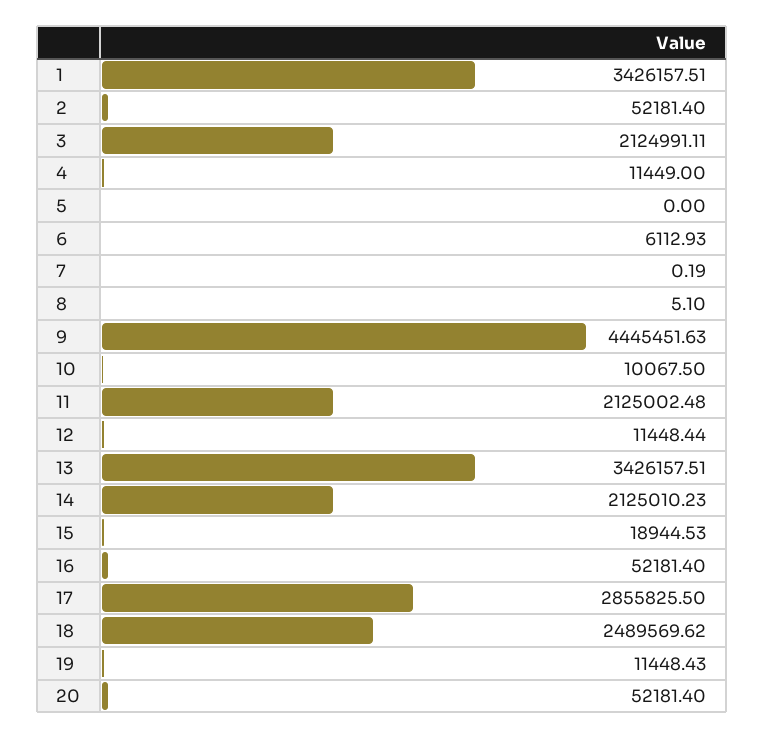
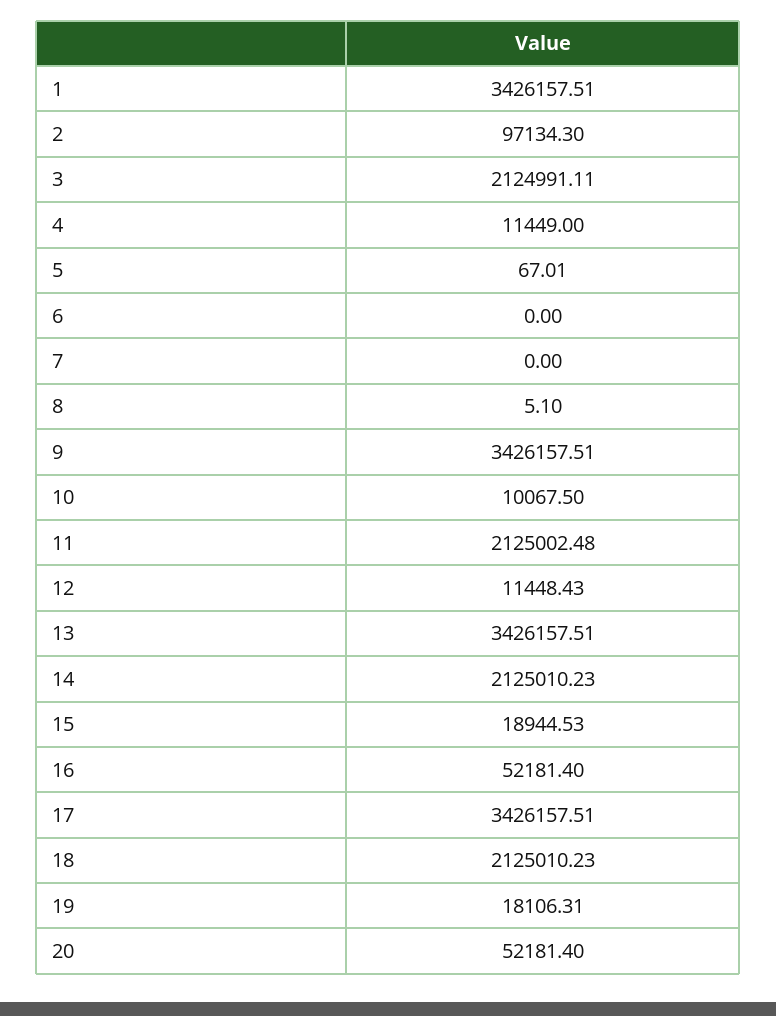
2: 52181.4 -> 97134.3
5: 0 -> 67.01
6: 6112.93 -> 0
7: 0.19 -> 0
9: 4445451.63 -> 3426157.51
12: 11448.44 -> 11448.43
17: 2855825.5 -> 3426157.51
18: 2489569.62 -> 2125010.23
19: 11448.43 -> 18106.31

